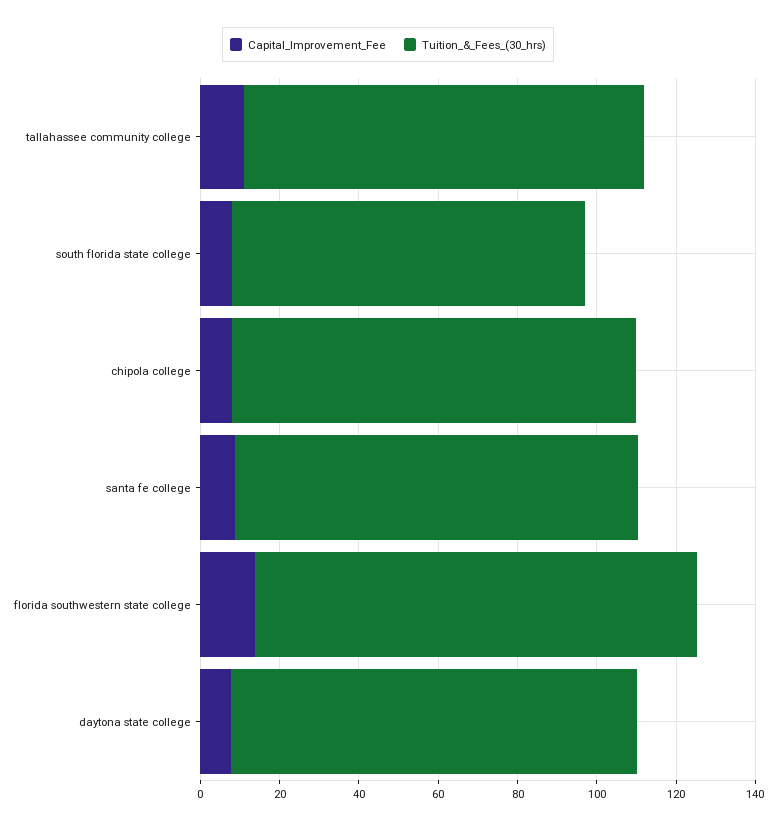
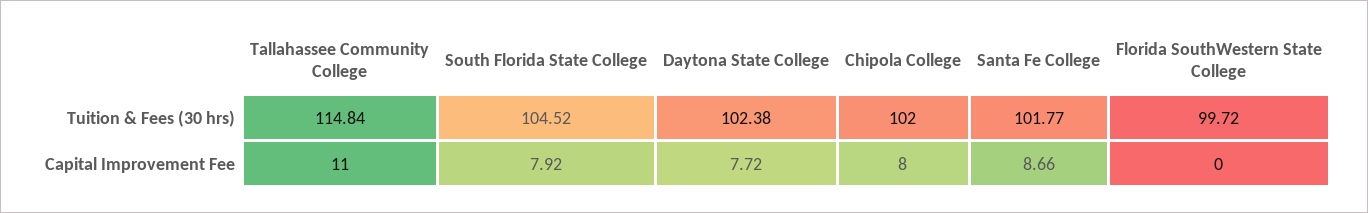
Tuition_&_Fees_(30_hrs), tallahassee community college: 100 -> 114.84
Tuition_&_Fees_(30_hrs), south florida state college: 90 -> 104.52
Capital_Improvement_Fee, florida southwestern state college: 15 -> 0
Tuition_&_Fees_(30_hrs), florida southwestern state college: 110 -> 99.72

